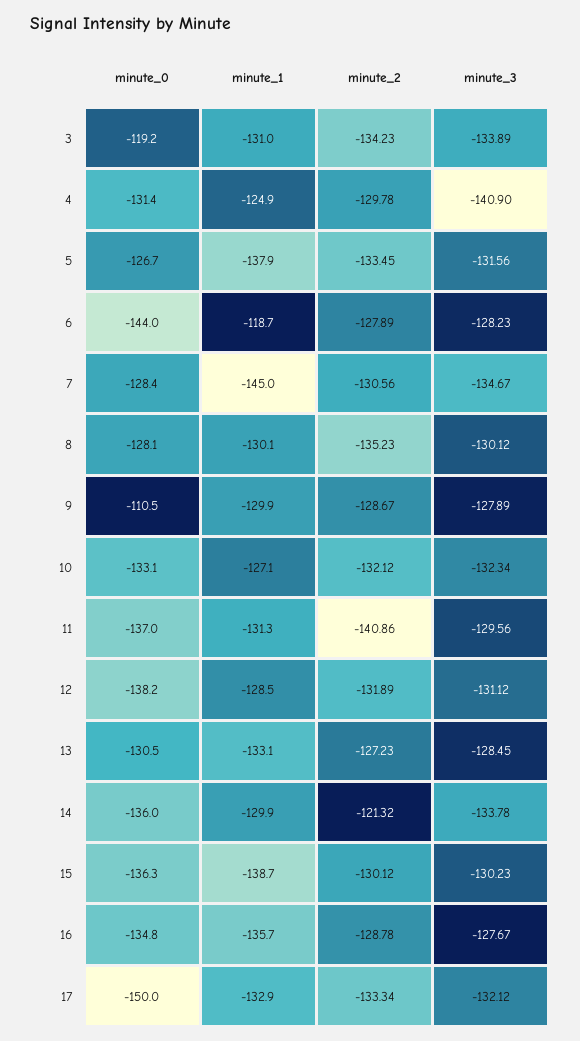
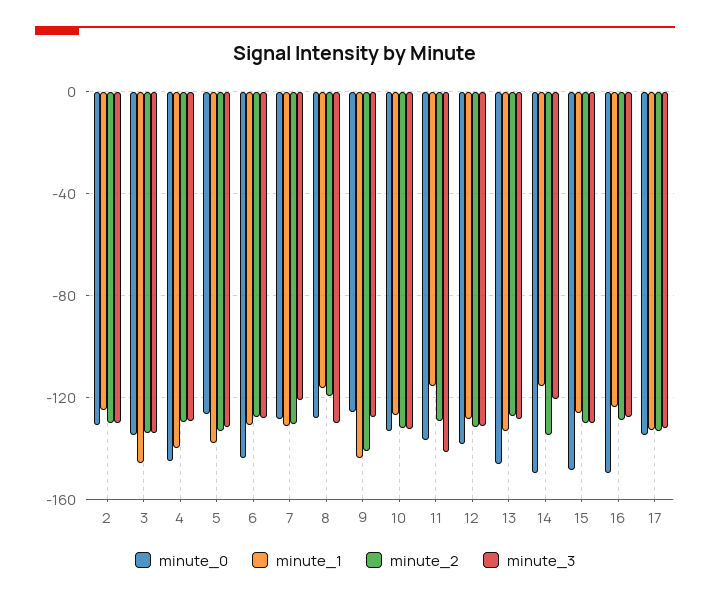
minute_0, 3: -119.2 -> -135
minute_1, 3: -131 -> -145
minute_0, 4: -131.4 -> -145
minute_1, 4: -124.9 -> -140
minute_3, 4: -140.9 -> -130
minute_1, 6: -118.7 -> -130
minute_1, 7: -145 -> -130
minute_3, 7: -134.67 -> -120
minute_1, 8: -130.1 -> -115
minute_2, 8: -135.23 -> -120
minute_0, 9: -110.5 -> -125
minute_1, 9: -129.9 -> -145
minute_2, 9: -128.67 -> -140
minute_1, 11: -131.3 -> -115
minute_2, 11: -140.86 -> -130
minute_3, 11: -129.56 -> -140
minute_0, 13: -130.5 -> -145
minute_0, 14: -136 -> -150
minute_1, 14: -129.9 -> -115
minute_2, 14: -121.32 -> -135
minute_3, 14: -133.78 -> -120
minute_0, 15: -136.3 -> -150
minute_1, 15: -138.7 -> -125
minute_0, 16: -134.8 -> -150
minute_1, 16: -135.7 -> -125
minute_0, 17: -150 -> -135
minute_0, 2: none -> -130
minute_1, 2: none -> -125
minute_2, 2: none -> -130
minute_3, 2: none -> -130

